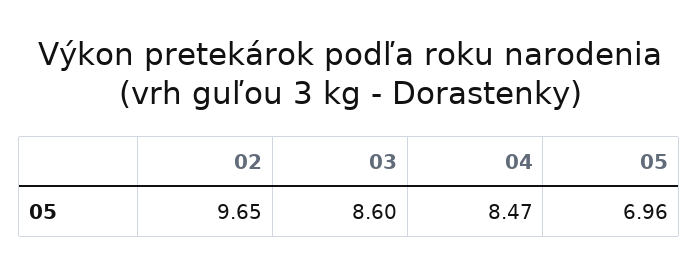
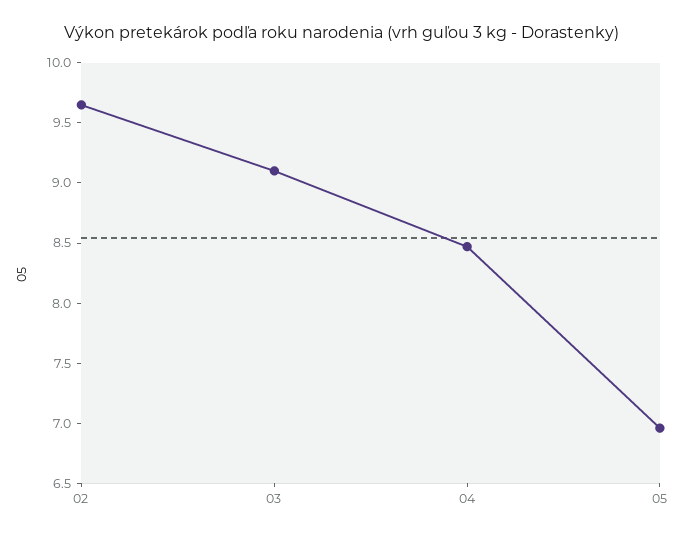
03: 8.6 -> 9.1

